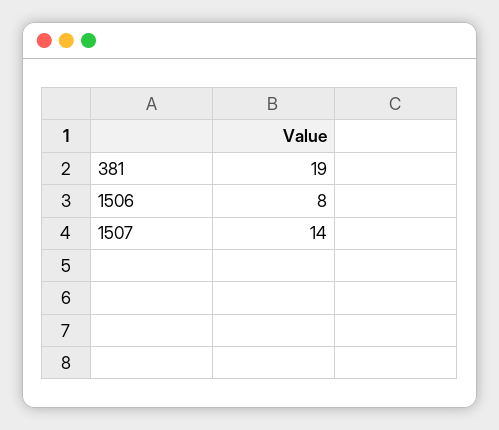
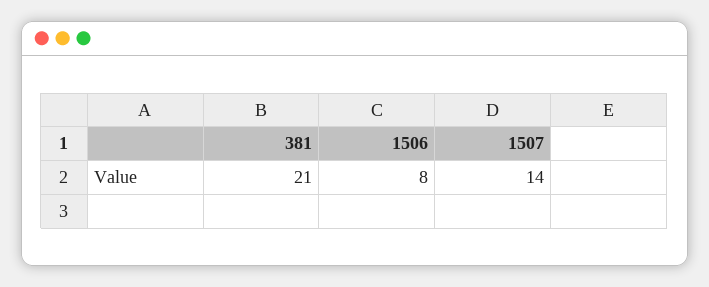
381: 19 -> 21

